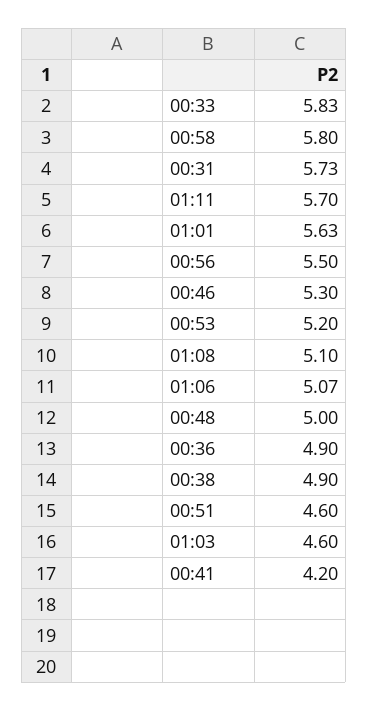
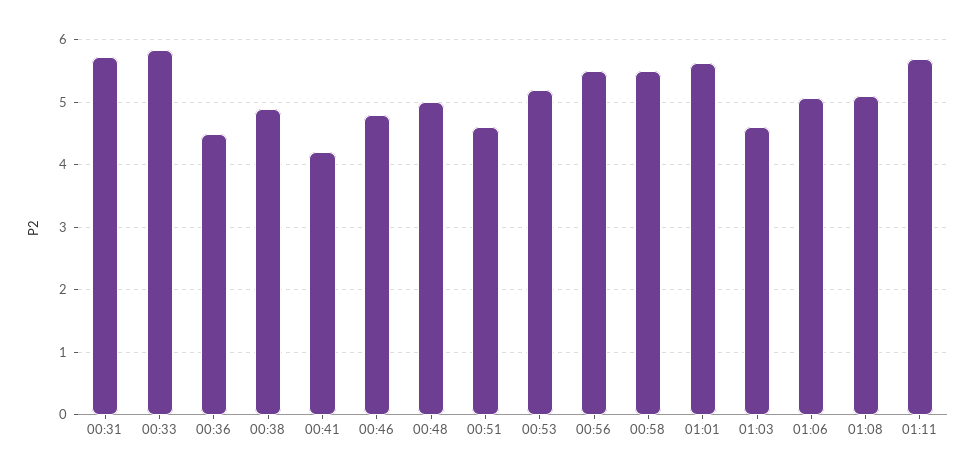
00:58: 5.8 -> 5.5
00:46: 5.3 -> 4.8
00:36: 4.9 -> 4.5

